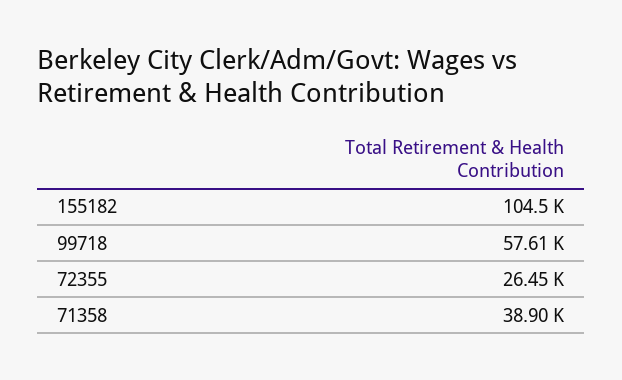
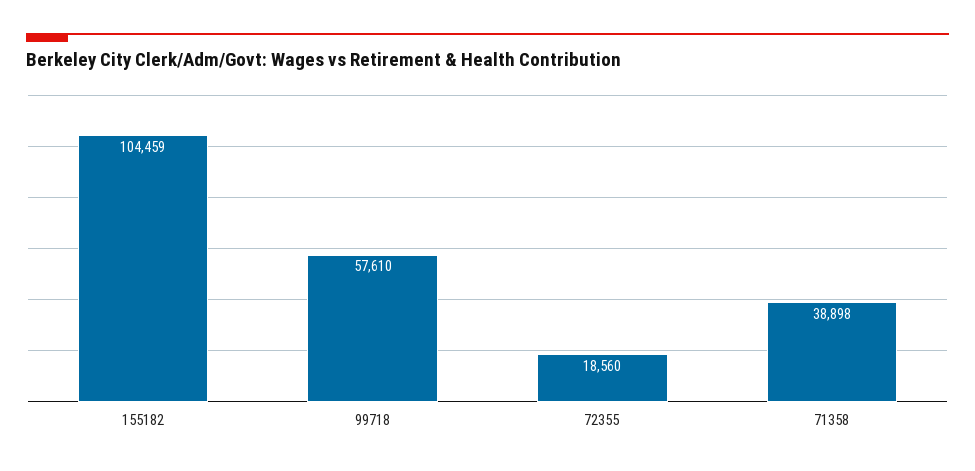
72355: 26450 -> 18560

